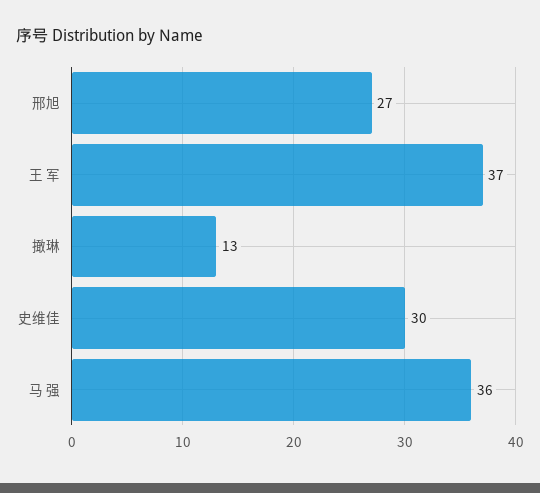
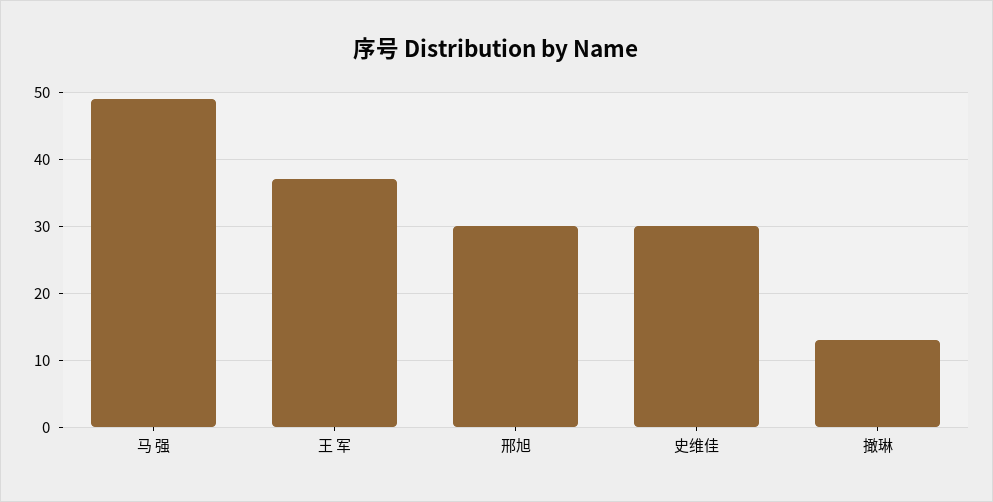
邢旭: 27 -> 30
马 强: 36 -> 49

